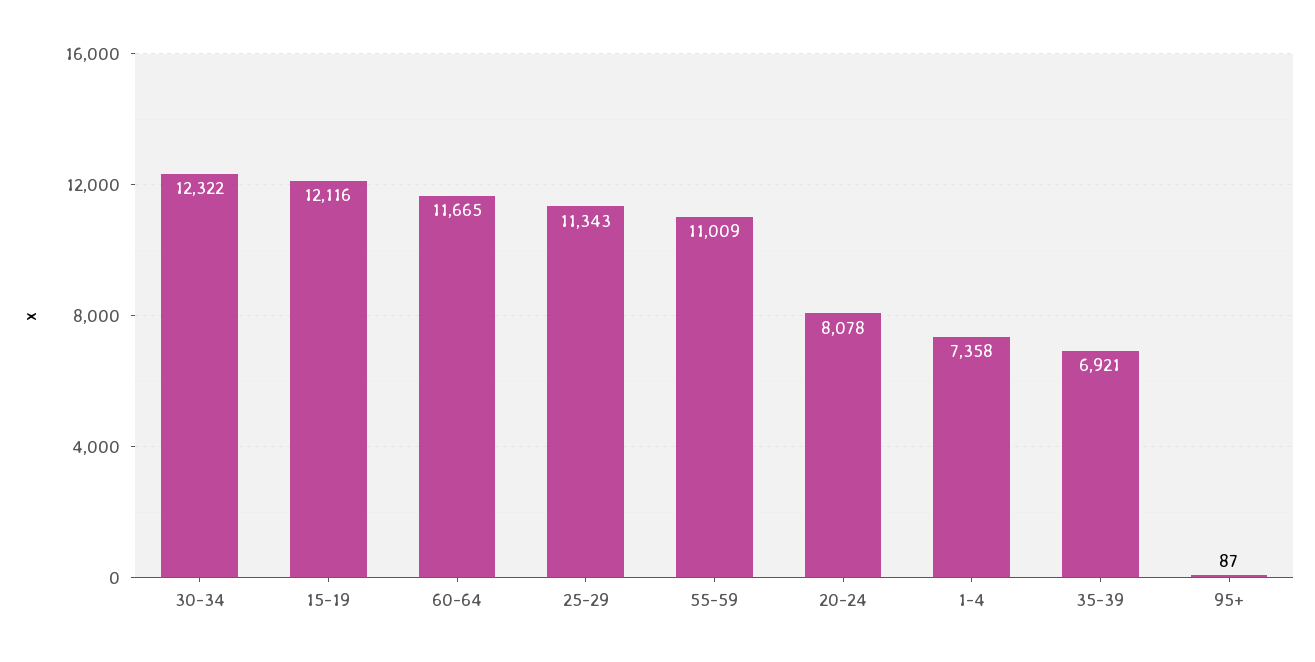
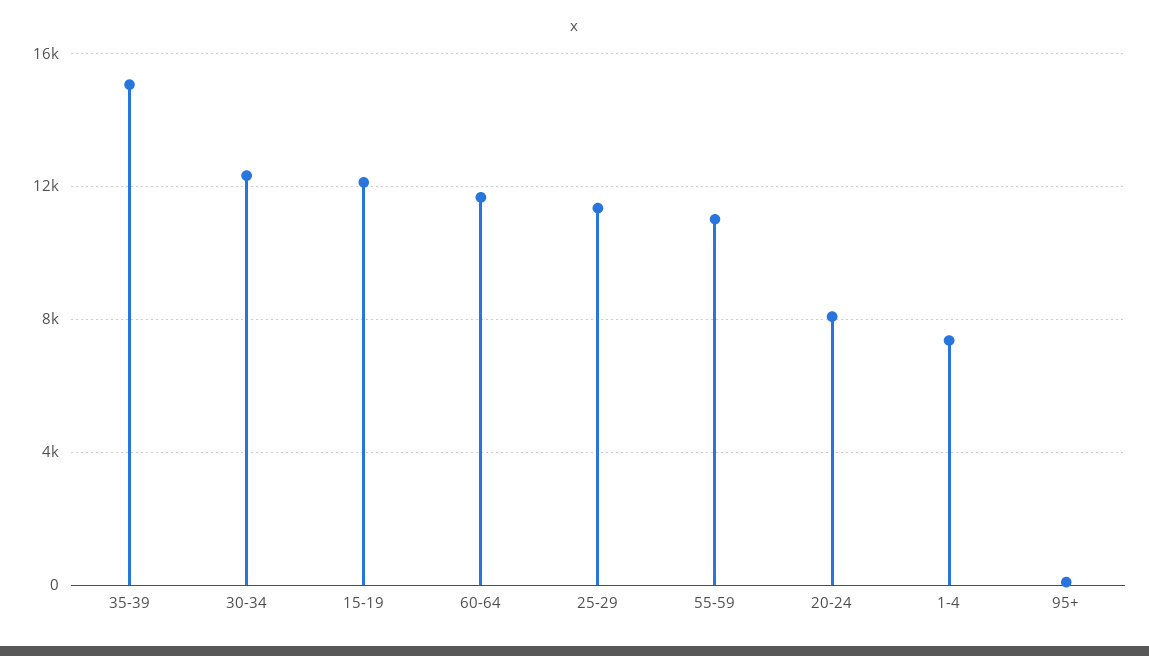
35-39: 6921 -> 15000

